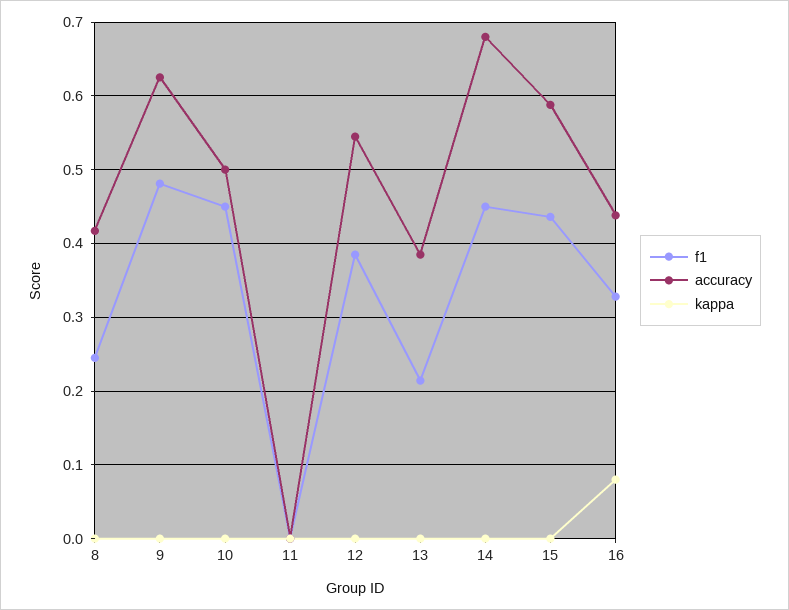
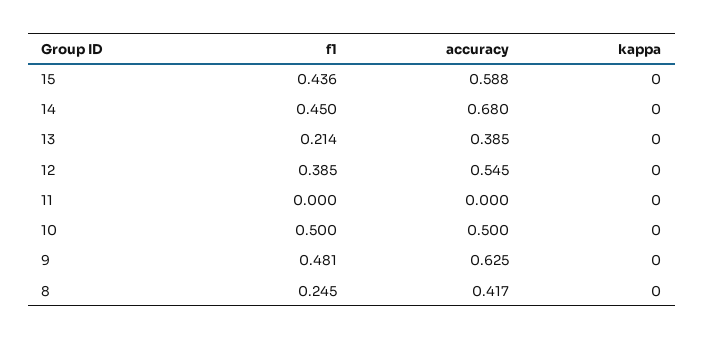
f1, 10: 0.45 -> 0.5
f1, 16: 0.33 -> none
accuracy, 16: 0.44 -> none
kappa, 16: 0.08 -> none

